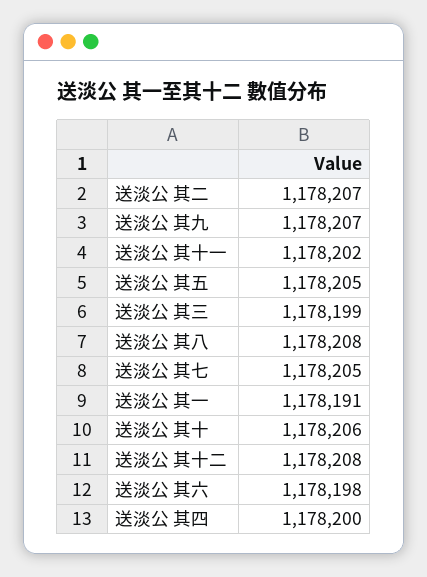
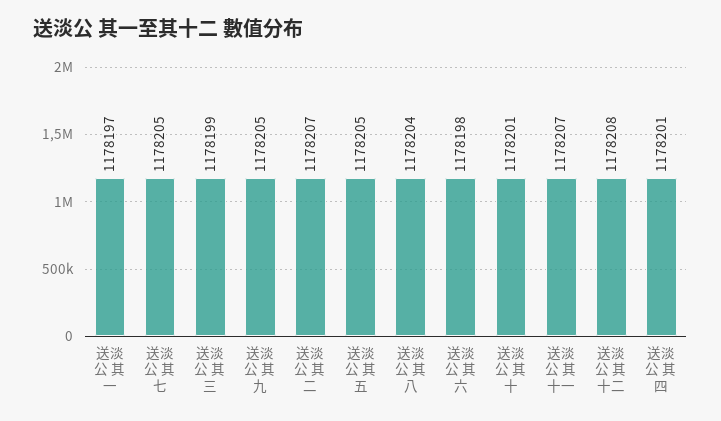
送淡公 其九: 1178207 -> 1178205
送淡公 其十一: 1178202 -> 1178207
送淡公 其八: 1178208 -> 1178204
送淡公 其一: 1178191 -> 1178197
送淡公 其十: 1178206 -> 1178201
送淡公 其四: 1178200 -> 1178201

